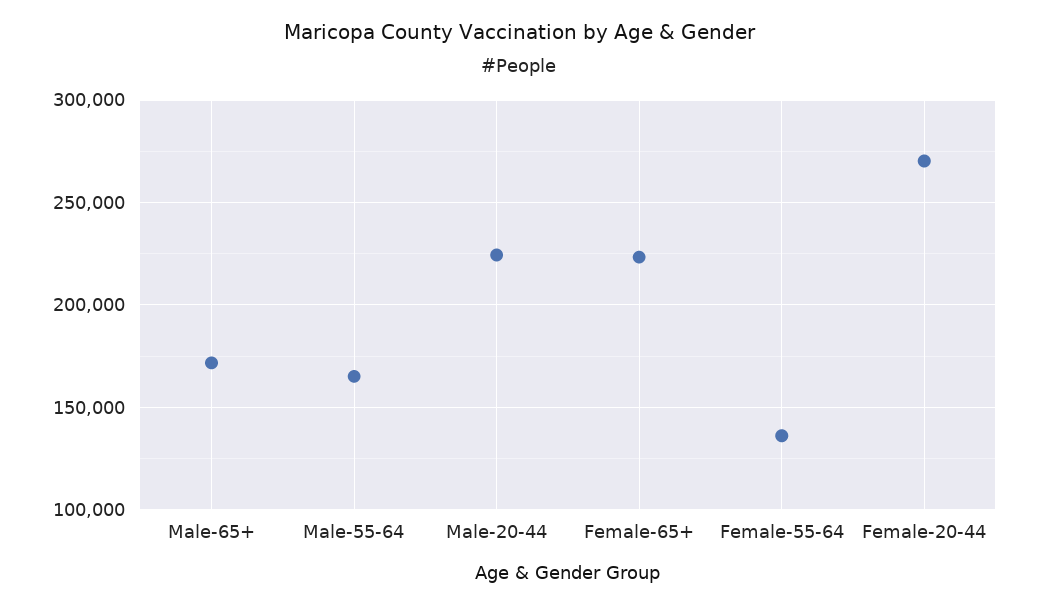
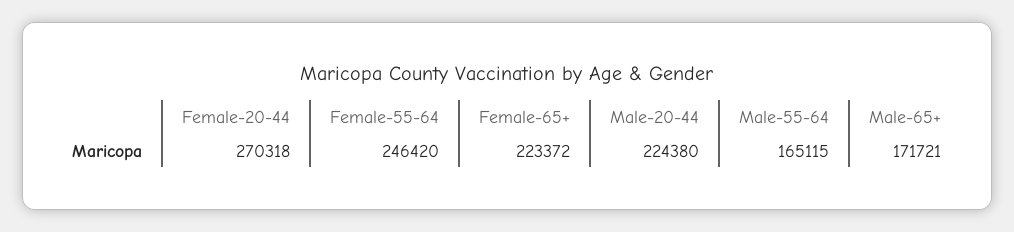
Female-55-64: 135000 -> 246420

